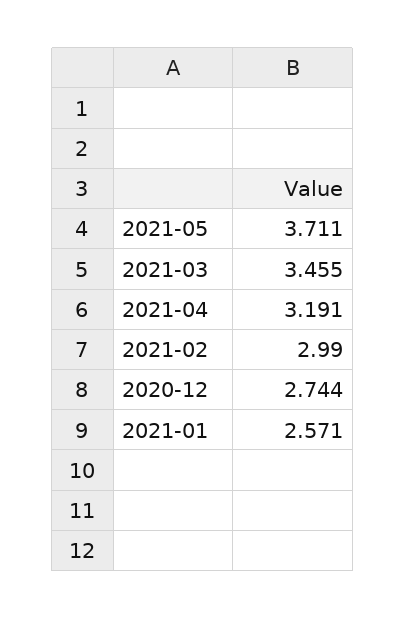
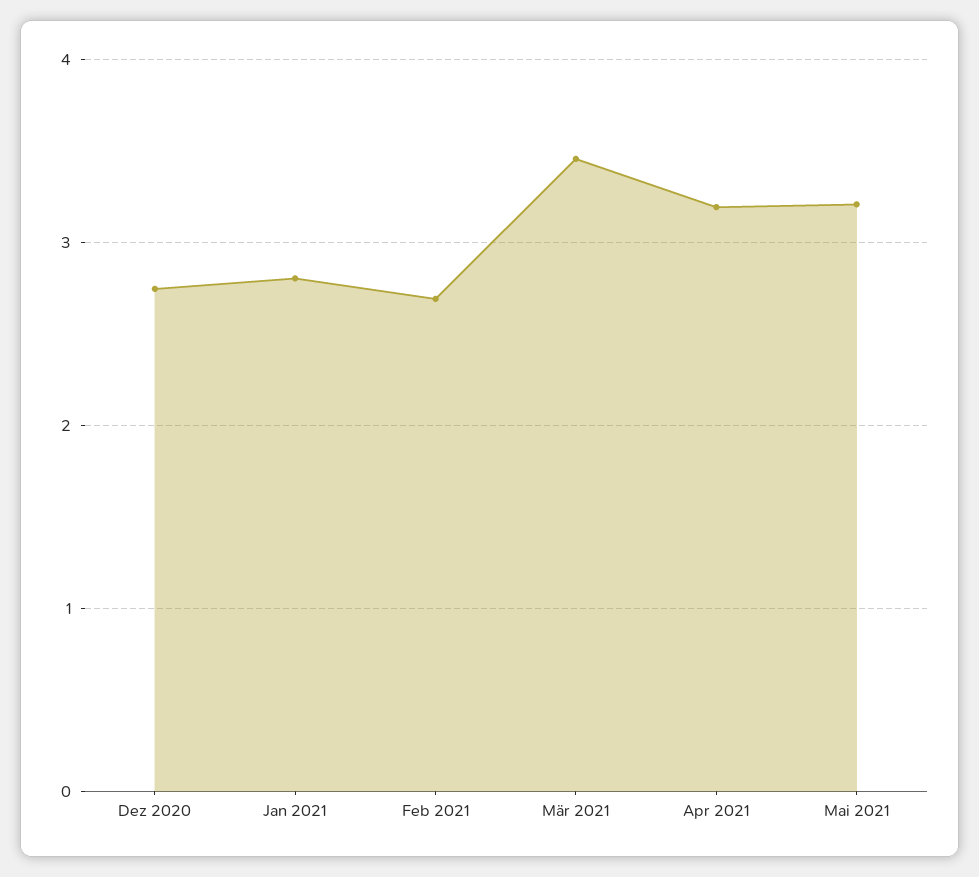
2021-05: 3.711 -> 3.2
2021-02: 2.99 -> 2.7
2021-01: 2.571 -> 2.8

